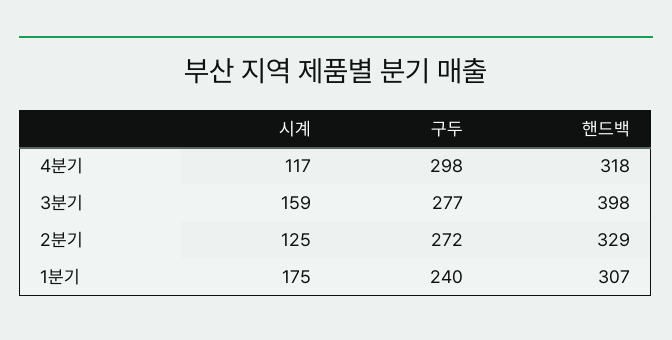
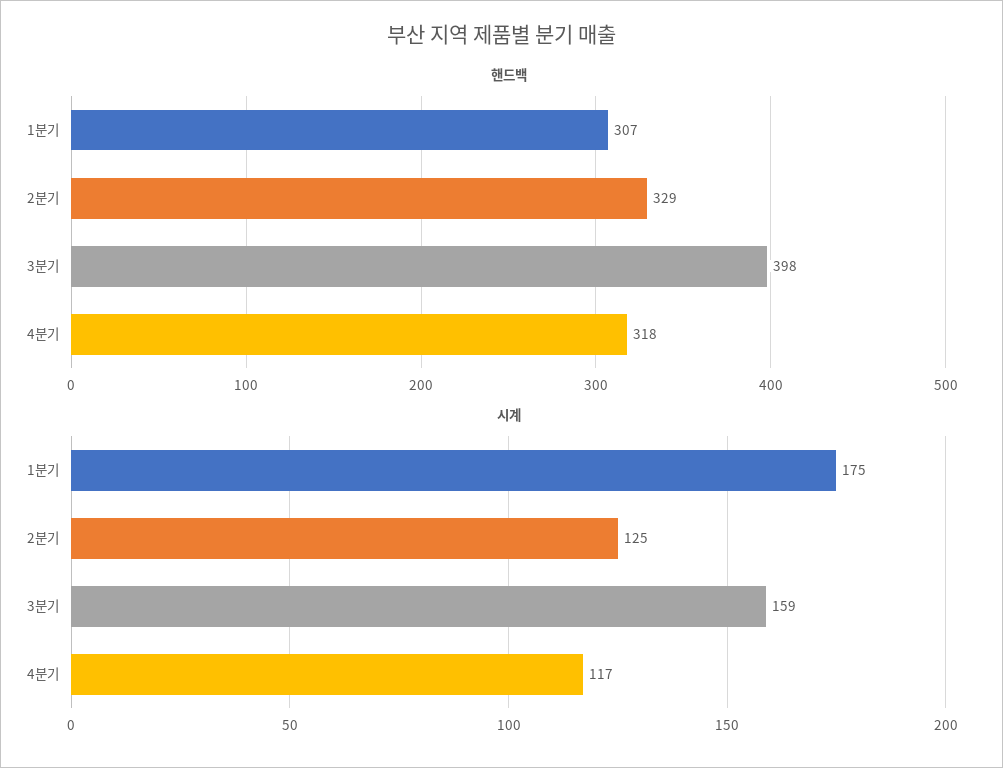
구두, 4분기: 298 -> none
구두, 3분기: 277 -> none
구두, 2분기: 272 -> none
구두, 1분기: 240 -> none

